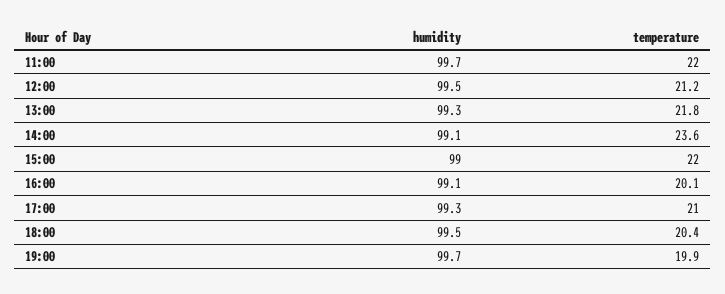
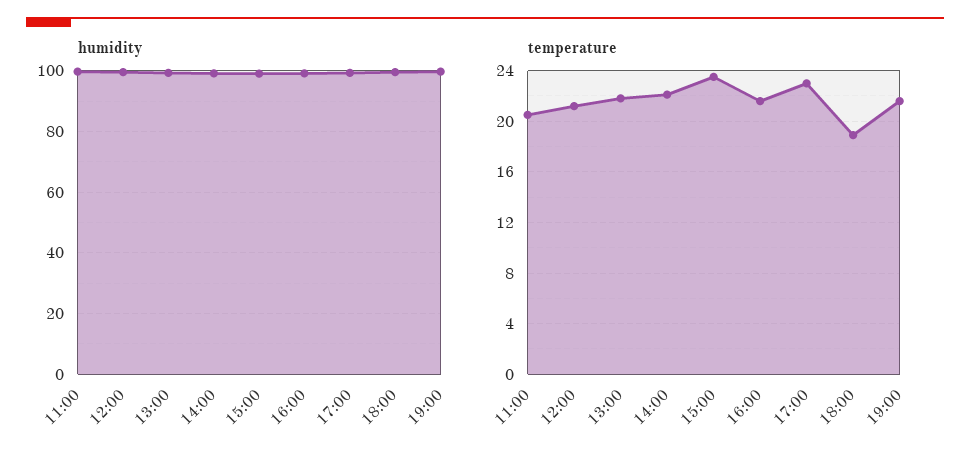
temperature, 11:00: 22 -> 20.5
temperature, 14:00: 23.6 -> 22
temperature, 15:00: 22 -> 23.5
temperature, 16:00: 20.1 -> 21.5
temperature, 17:00: 21 -> 23
temperature, 18:00: 20.4 -> 19
temperature, 19:00: 19.9 -> 21.5

